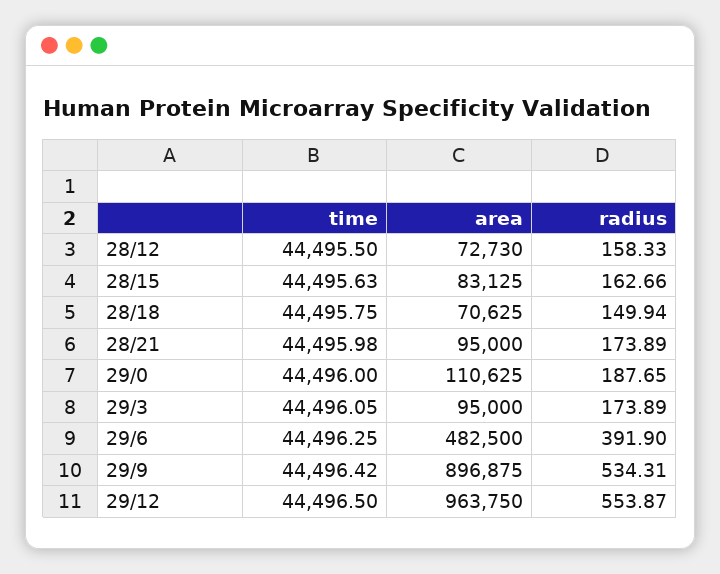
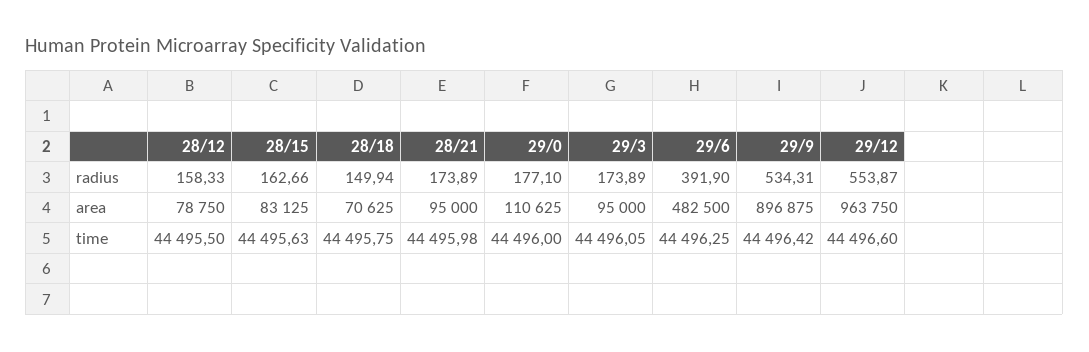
area, 28/12: 72730 -> 78750
radius, 29/0: 187.65 -> 177.1
time, 29/12: 44496.5 -> 44496.6

